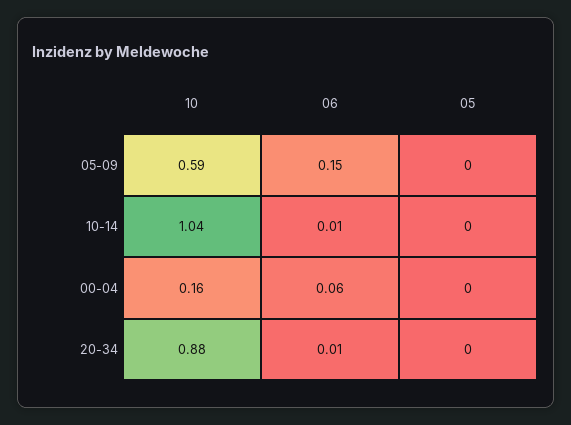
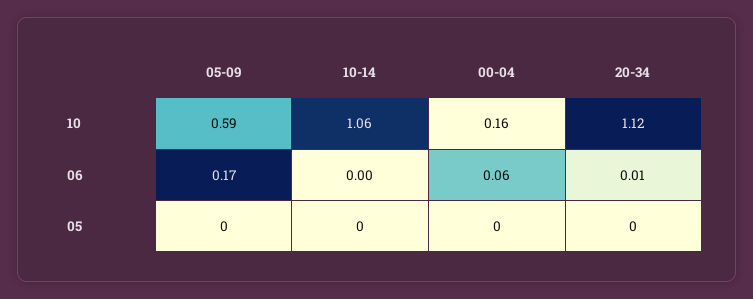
06, 05-09: 0.15 -> 0.17
10, 10-14: 1.04 -> 1.06
06, 10-14: 0.01 -> 0
10, 20-34: 0.88 -> 1.12

